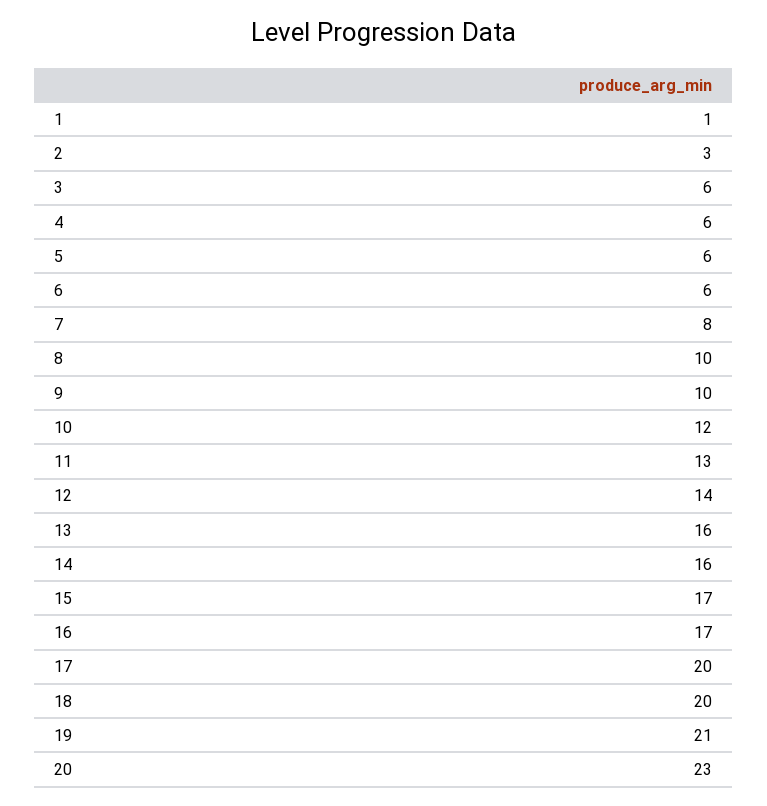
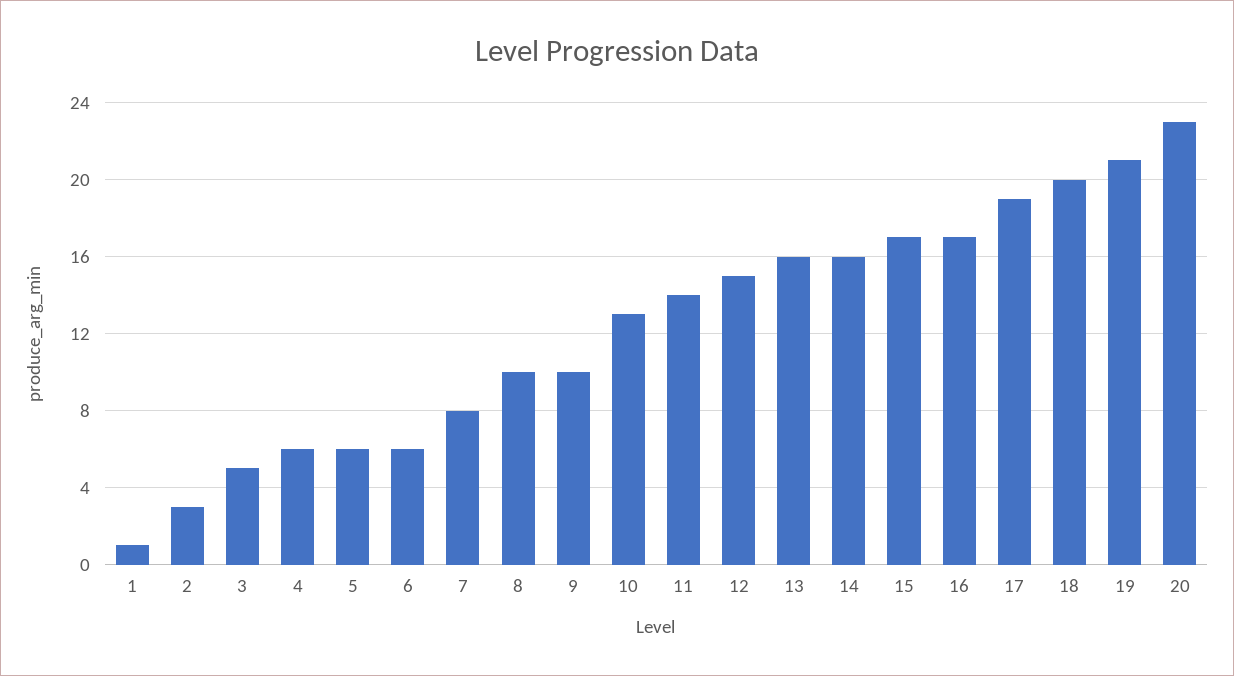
3: 6 -> 5
10: 12 -> 13
11: 13 -> 14
12: 14 -> 15
17: 20 -> 19

